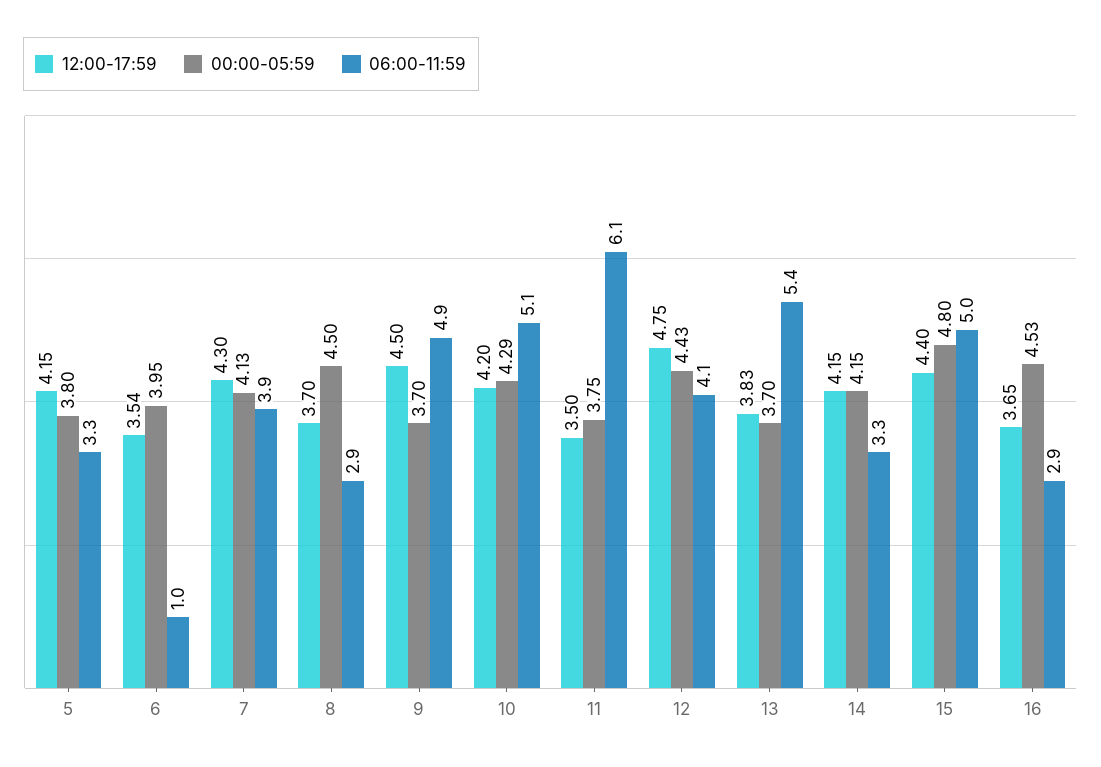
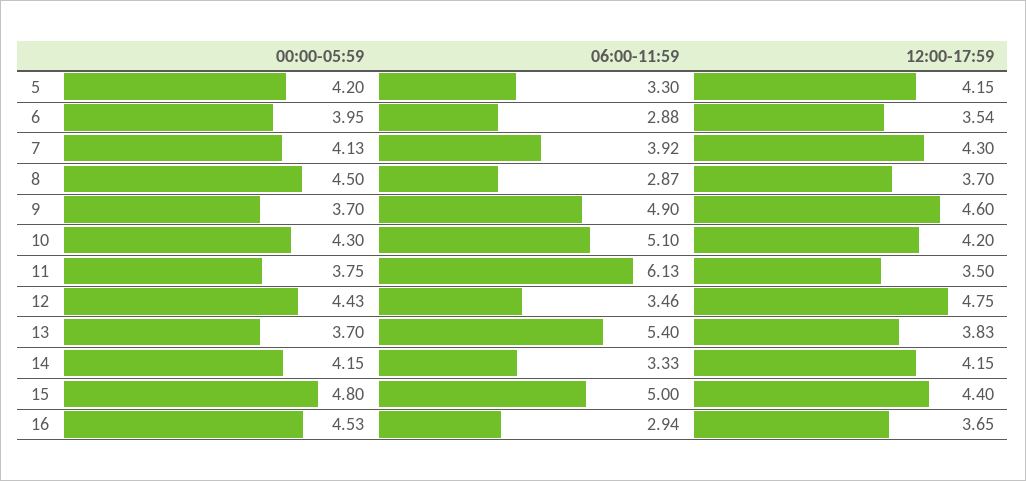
00:00-05:59, 5: 3.8 -> 4.2
06:00-11:59, 6: 1 -> 2.88
12:00-17:59, 9: 4.5 -> 4.6
00:00-05:59, 10: 4.29 -> 4.3
06:00-11:59, 12: 4.1 -> 3.46

